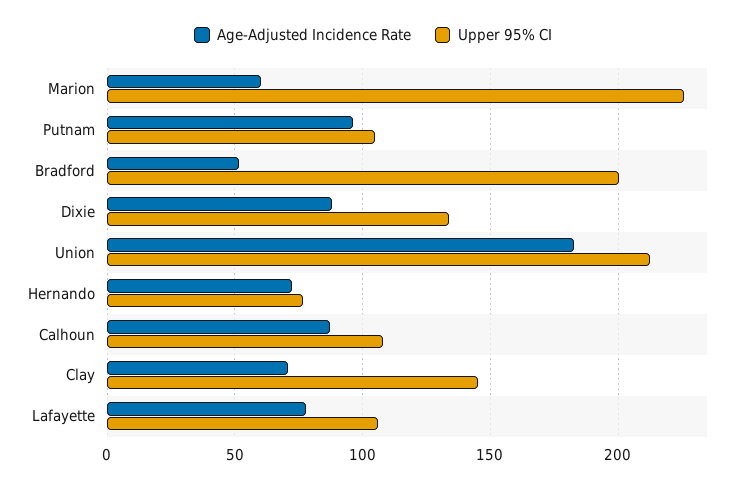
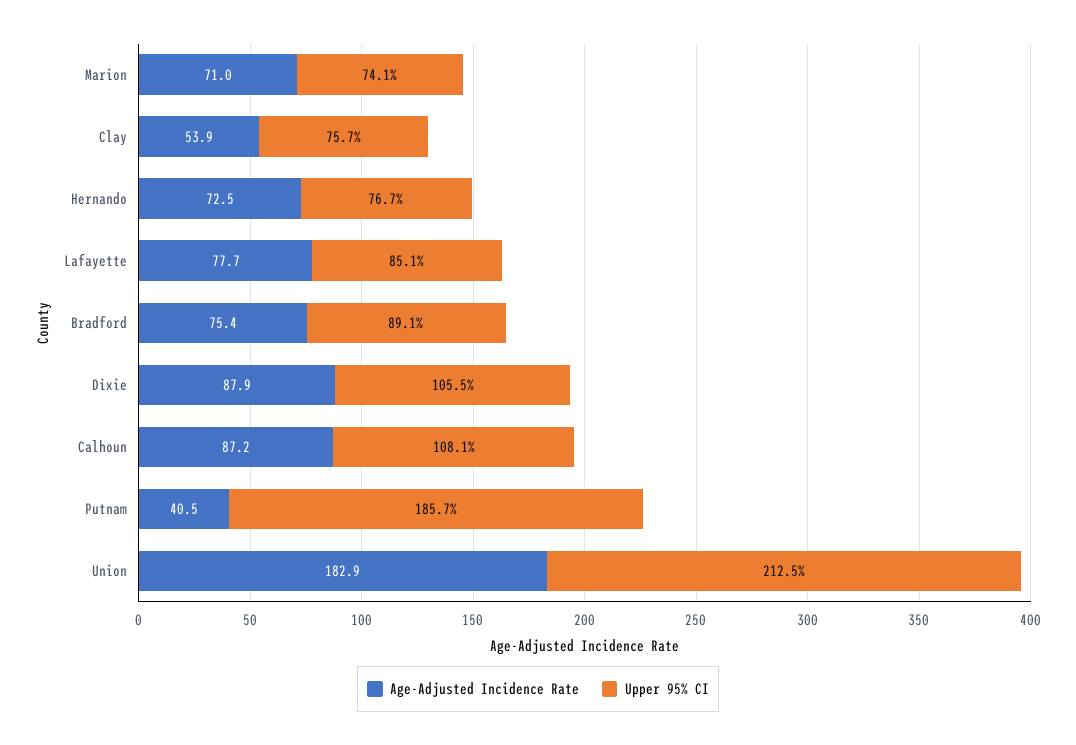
Age-Adjusted Incidence Rate, Marion: 60 -> 71
Upper 95% CI, Marion: 225 -> 74.1
Age-Adjusted Incidence Rate, Putnam: 95 -> 40.5
Upper 95% CI, Putnam: 105 -> 185.7
Age-Adjusted Incidence Rate, Bradford: 50 -> 75.4
Upper 95% CI, Bradford: 200 -> 89.1
Upper 95% CI, Dixie: 135 -> 105.5
Age-Adjusted Incidence Rate, Clay: 70 -> 53.9
Upper 95% CI, Clay: 145 -> 75.7
Upper 95% CI, Lafayette: 105 -> 85.1

